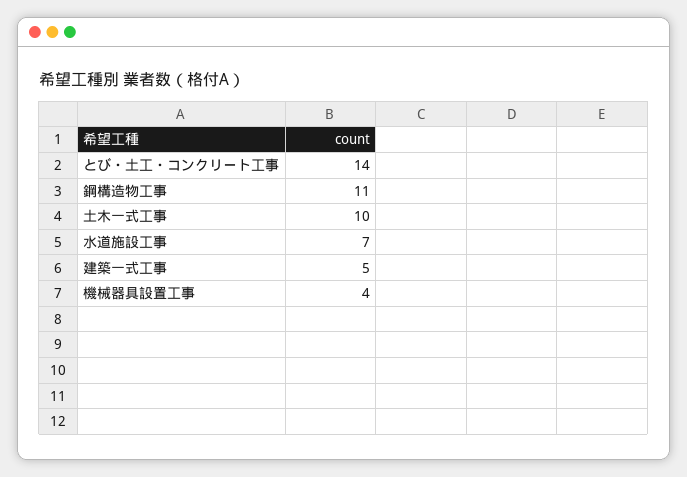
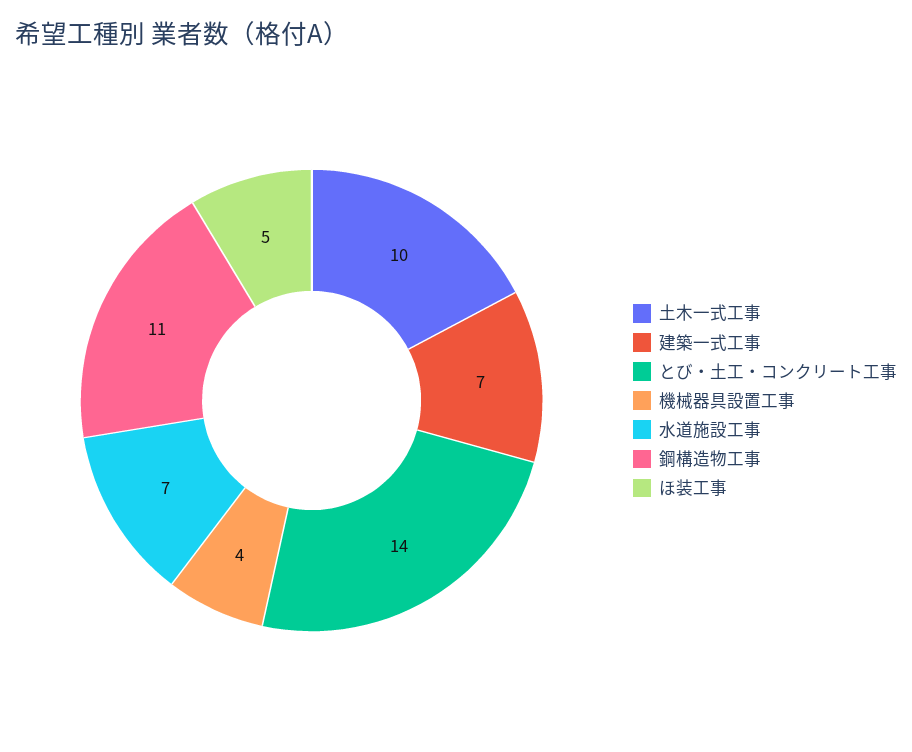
建築一式工事: 5 -> 7
ほ装工事: none -> 5

